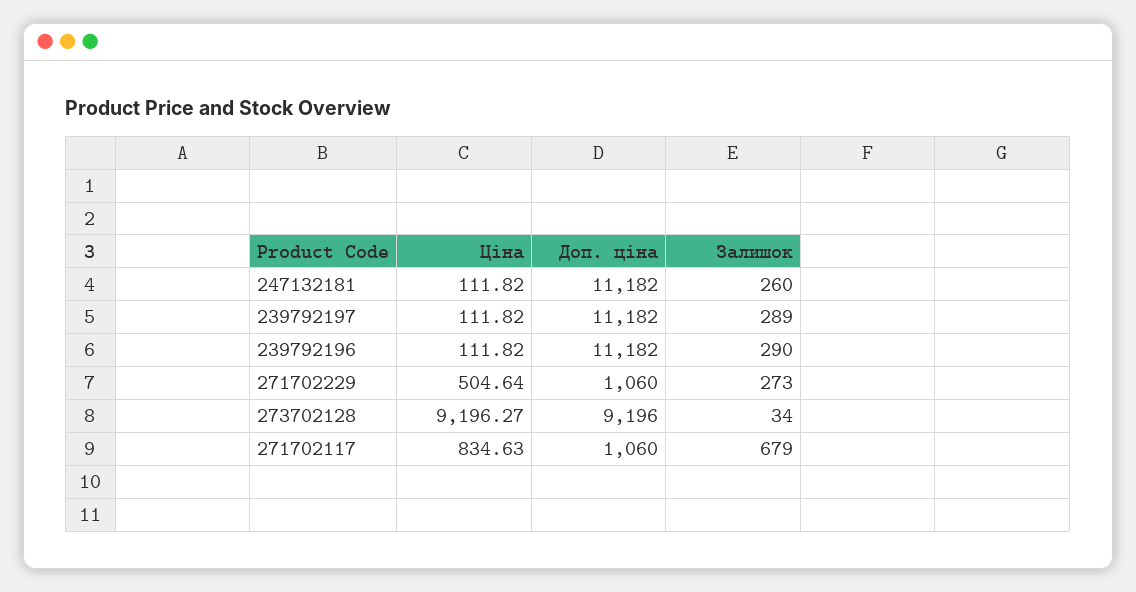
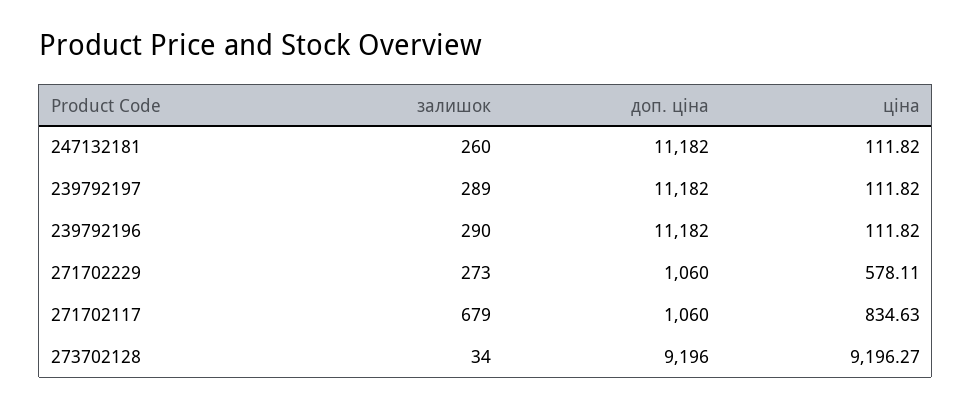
Ціна, 271702229: 504.64 -> 578.11

